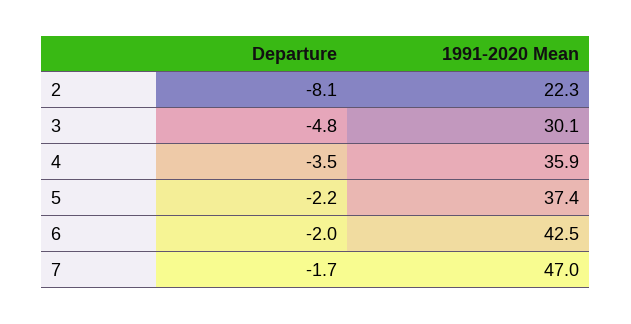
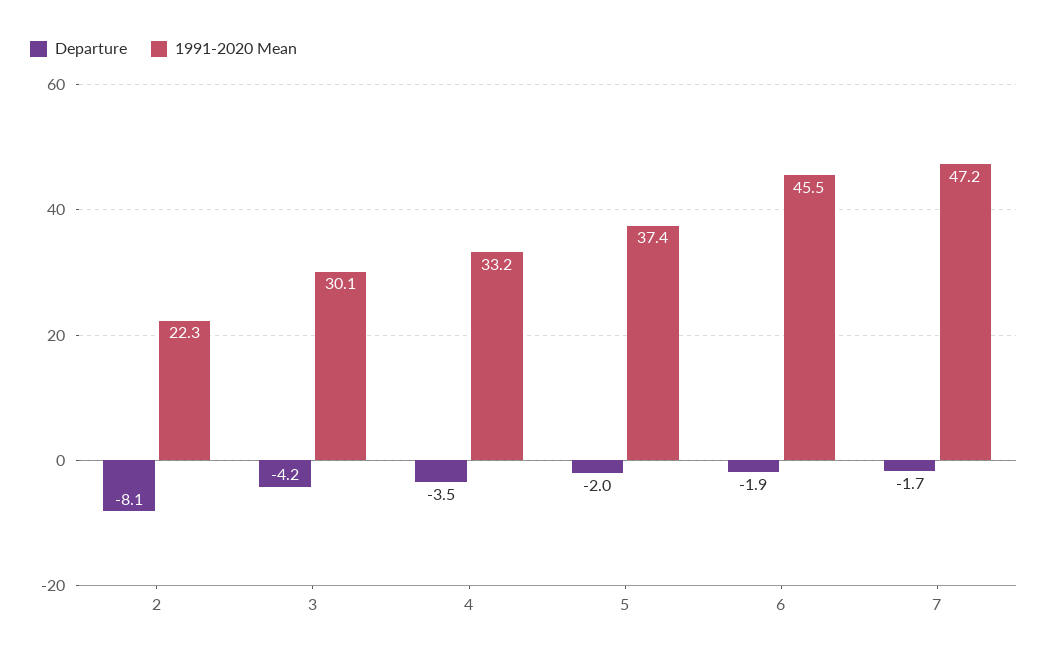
Departure, 3: -4.8 -> -4.2
1991-2020 Mean, 4: 35.9 -> 33.2
Departure, 5: -2.2 -> -2
Departure, 6: -2 -> -1.9
1991-2020 Mean, 6: 42.5 -> 45.5
1991-2020 Mean, 7: 47 -> 47.2

